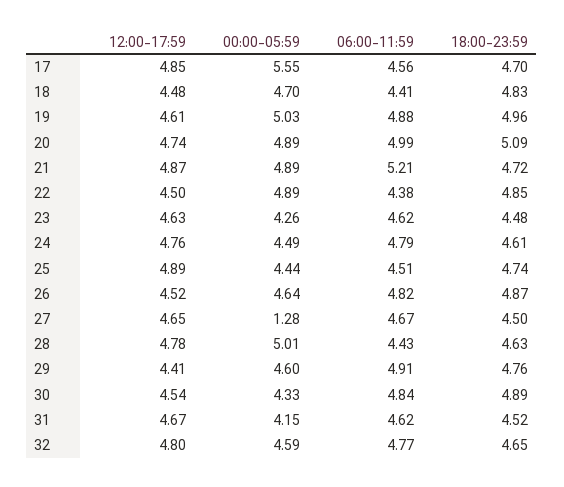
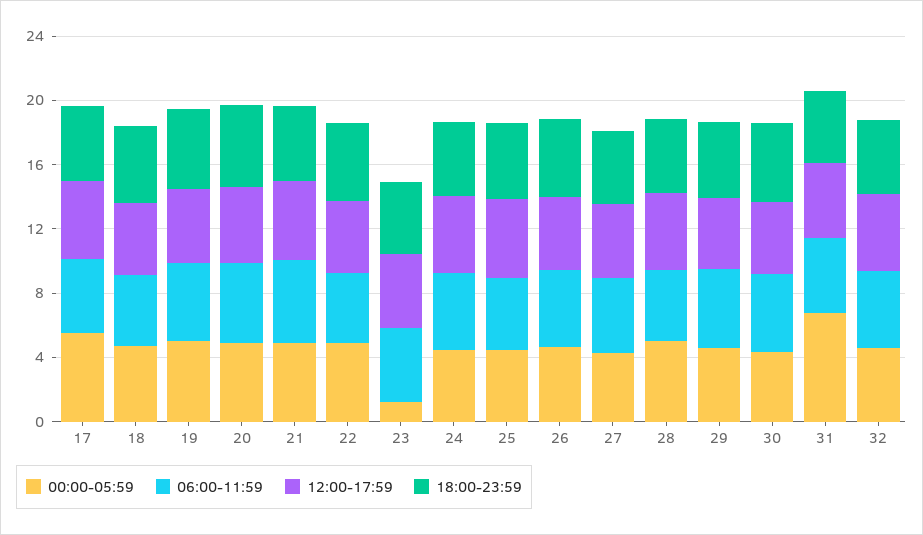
00:00-05:59, 23: 4.26 -> 1
00:00-05:59, 27: 1.28 -> 4
00:00-05:59, 31: 4.15 -> 7

